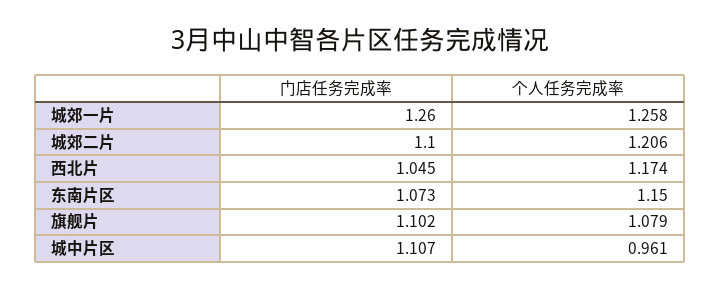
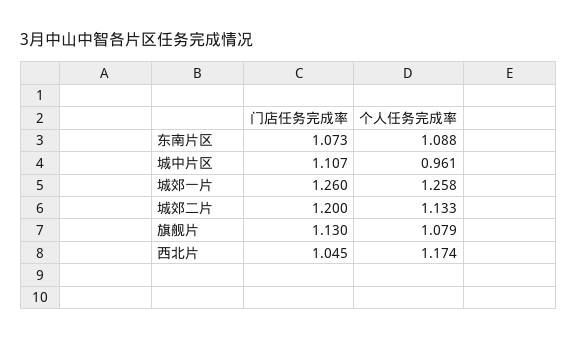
门店任务完成率, 城郊二片: 1.1 -> 1.2
个人任务完成率, 城郊二片: 1.206 -> 1.133
个人任务完成率, 东南片区: 1.15 -> 1.088
门店任务完成率, 旗舰片: 1.102 -> 1.13

